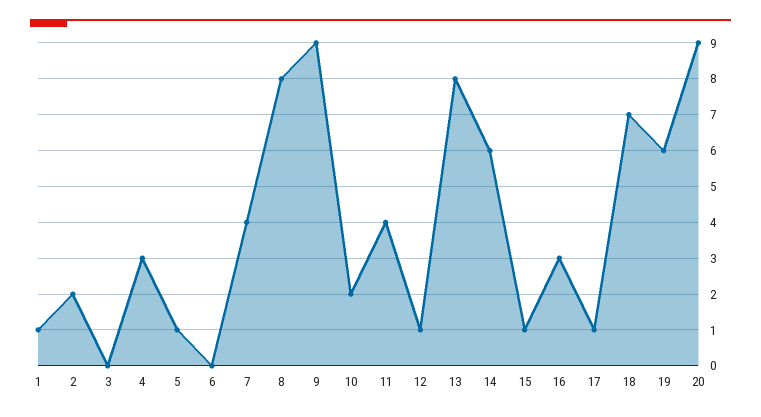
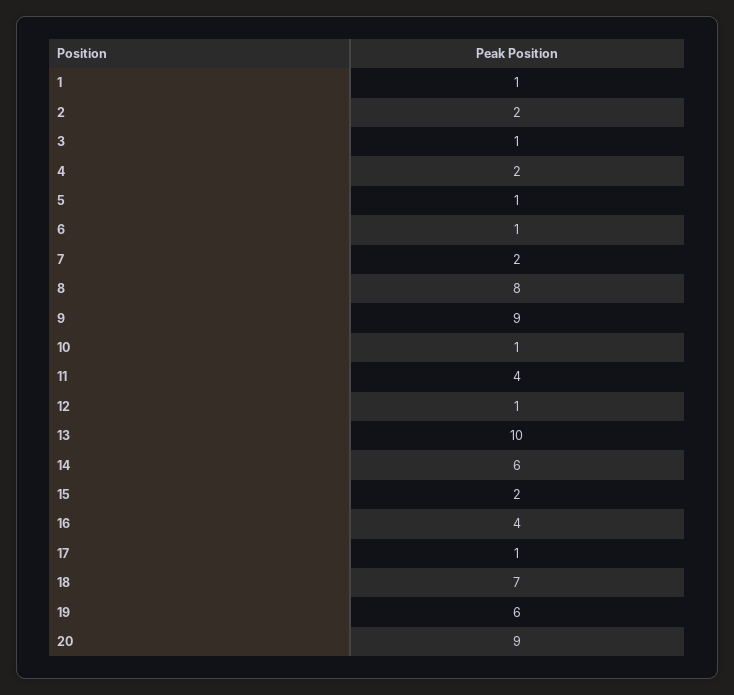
3: 0 -> 1
4: 3 -> 2
6: 0 -> 1
7: 4 -> 2
10: 2 -> 1
13: 8 -> 10
15: 1 -> 2
16: 3 -> 4

